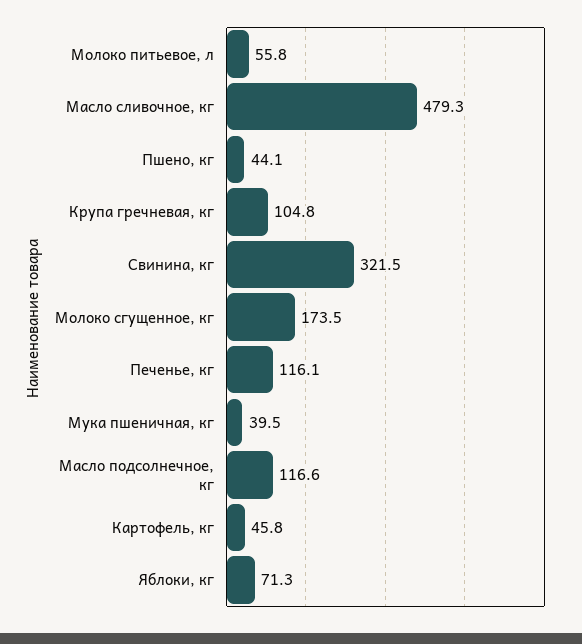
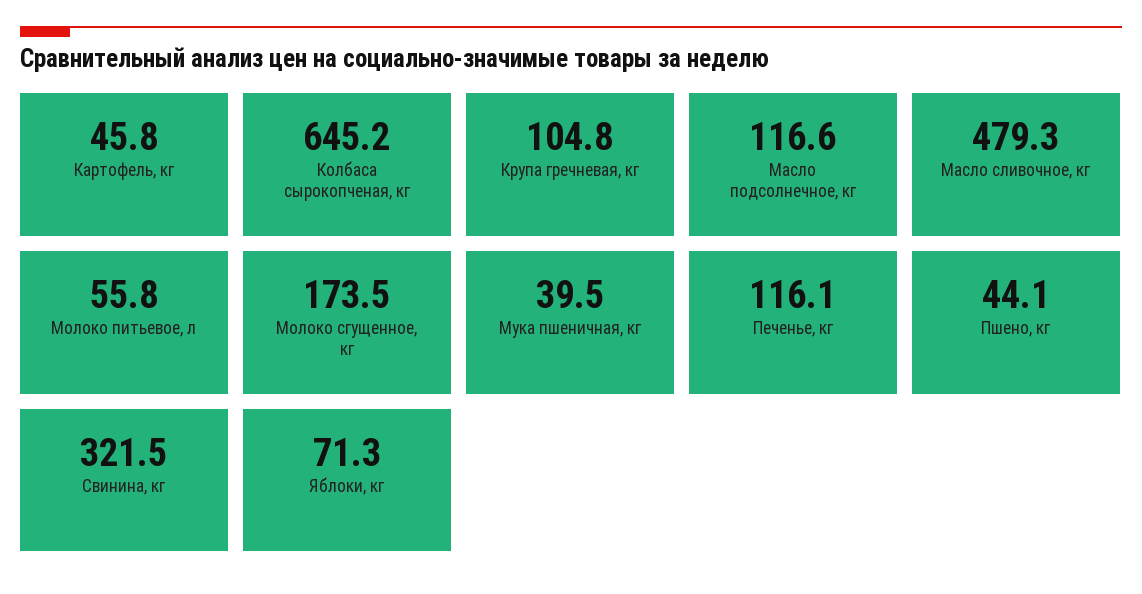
Колбаса сырокопченая, кг: none -> 645.2

